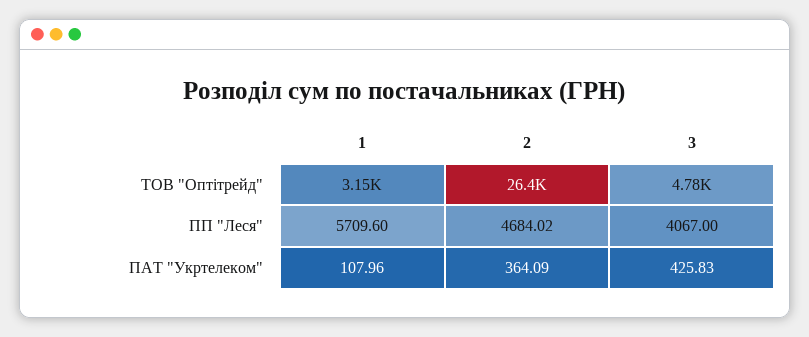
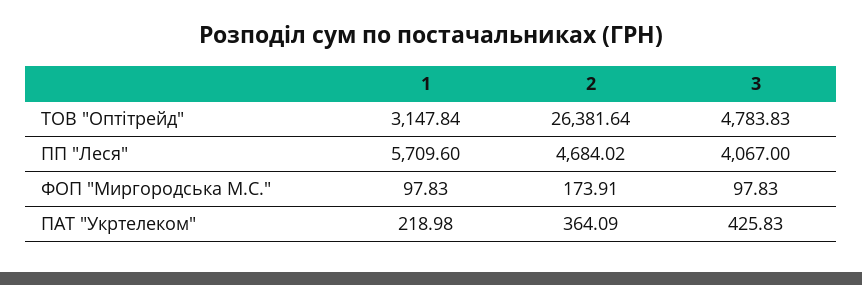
1, ПАТ "Укртелеком": 107.96 -> 218.98
1, ФОП "Миргородська М.С.": none -> 97.83
2, ФОП "Миргородська М.С.": none -> 173.91
3, ФОП "Миргородська М.С.": none -> 97.83

